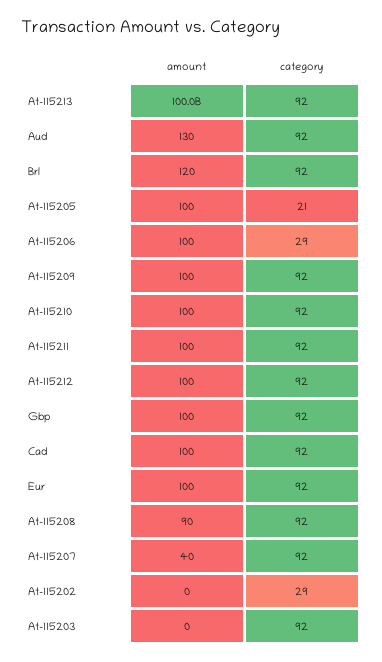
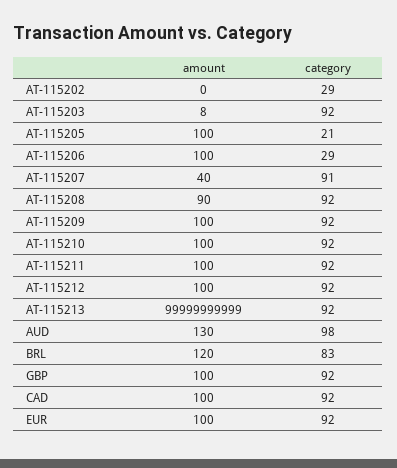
category, Aud: 92 -> 98
category, Brl: 92 -> 83
category, At-115207: 92 -> 91
amount, At-115203: 0 -> 8

